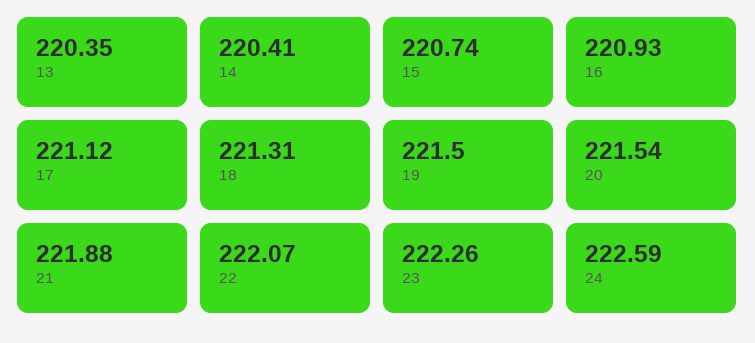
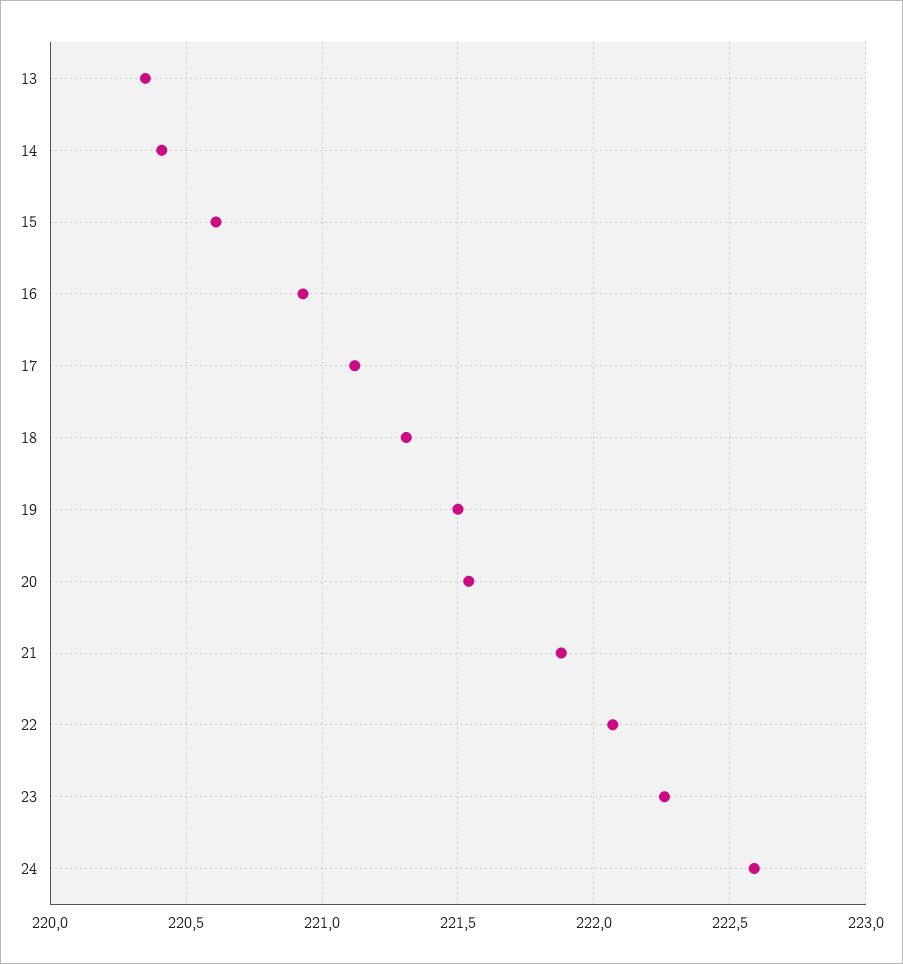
15: 220.74 -> 220.6

